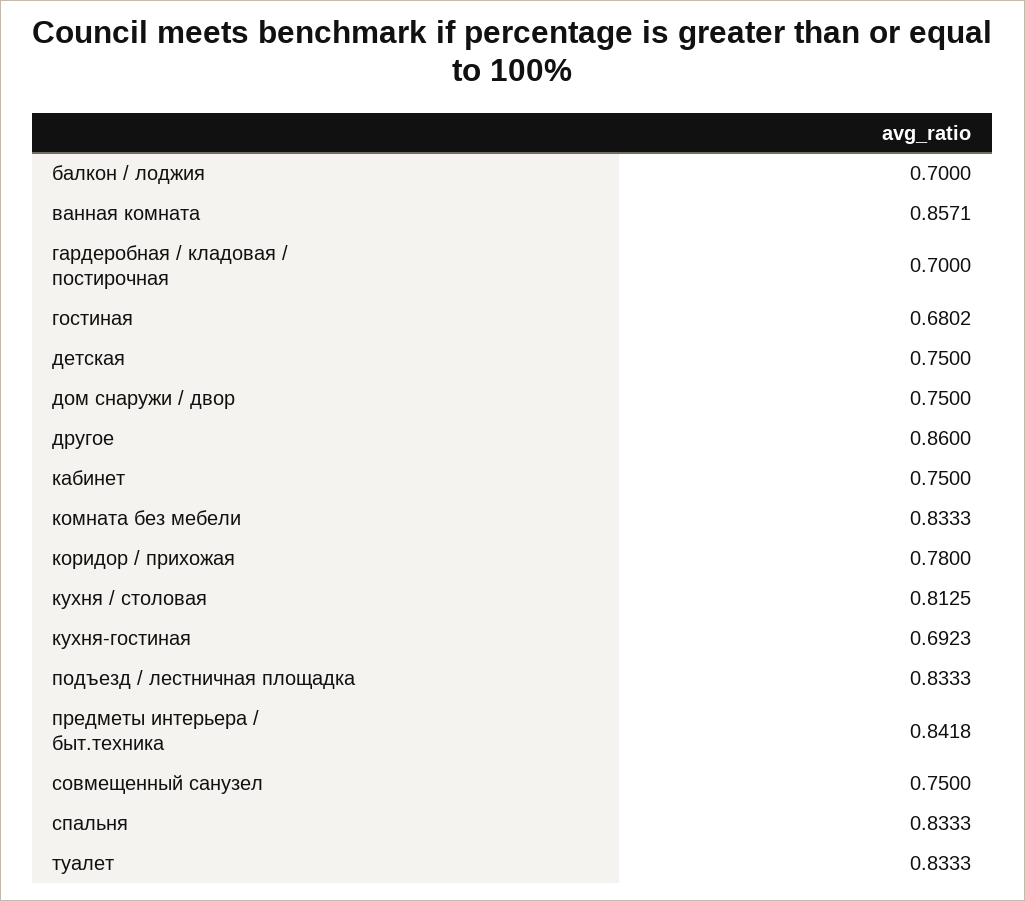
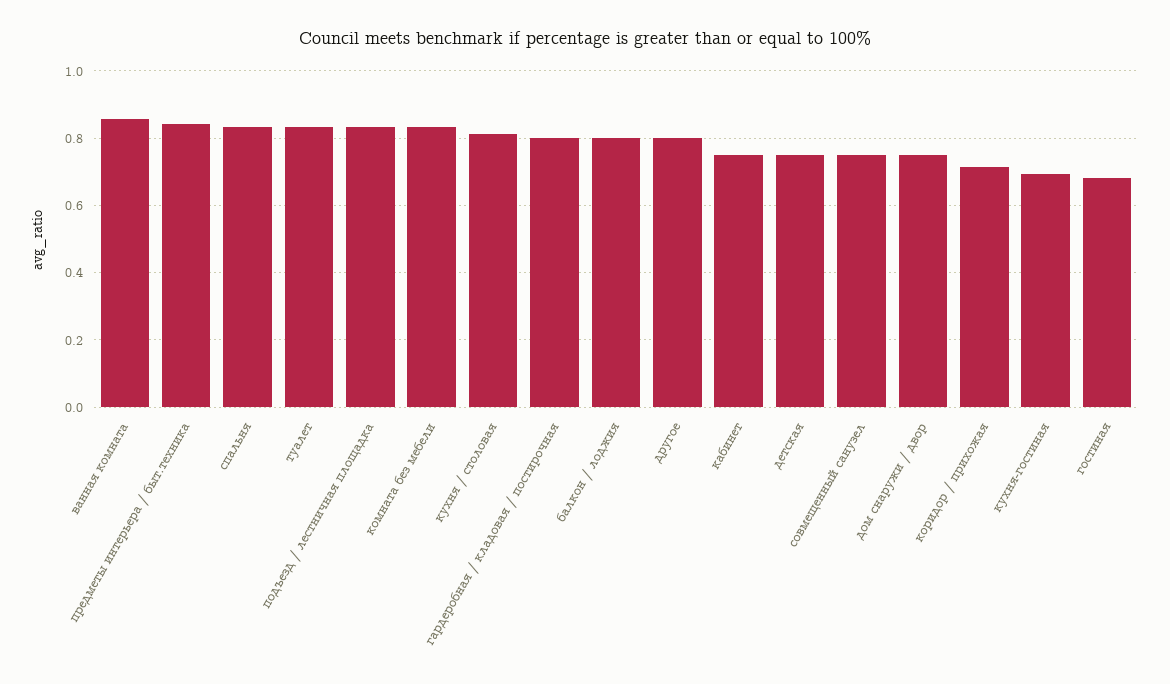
балкон / лоджия: 0.7 -> 0.8
гардеробная / кладовая / постирочная: 0.7 -> 0.8
другое: 0.86 -> 0.8
коридор / прихожая: 0.78 -> 0.72

